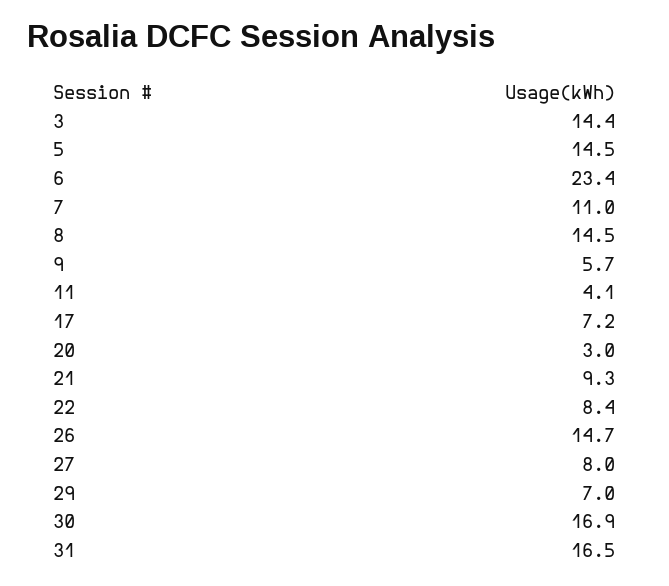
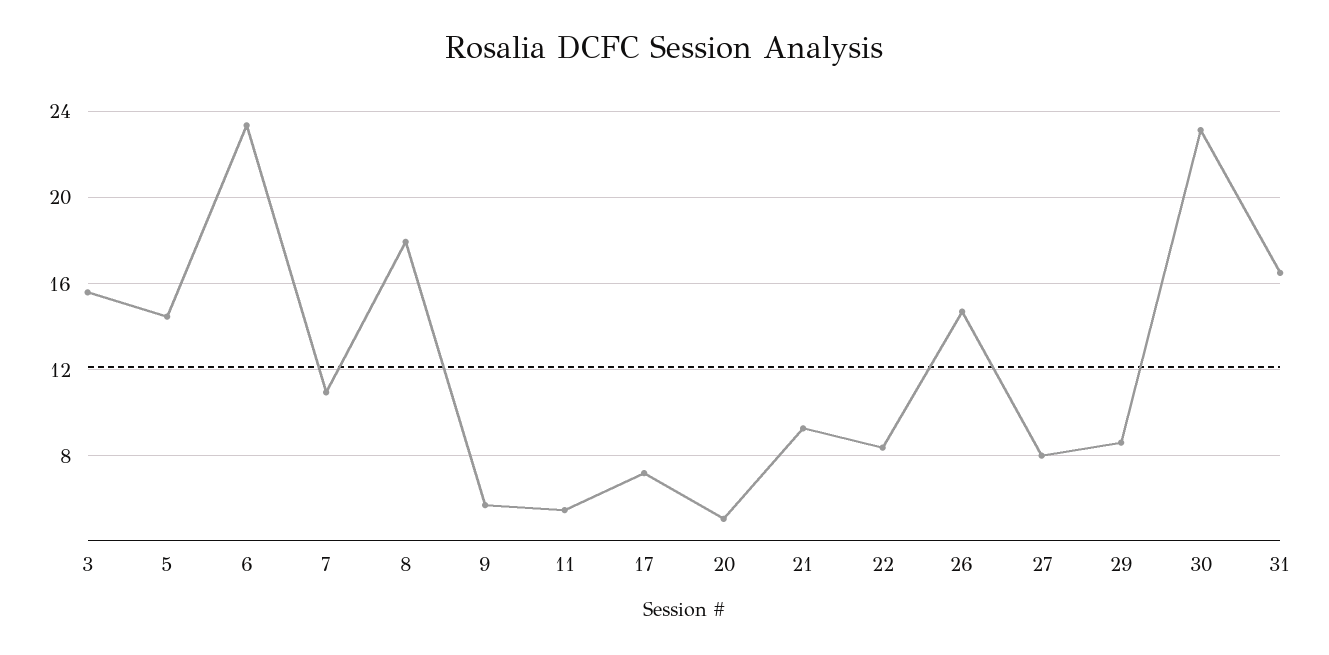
3: 14.4 -> 15.5
8: 14.5 -> 18
11: 4.1 -> 5.5
20: 3 -> 5
29: 7 -> 8.5
30: 16.9 -> 23

